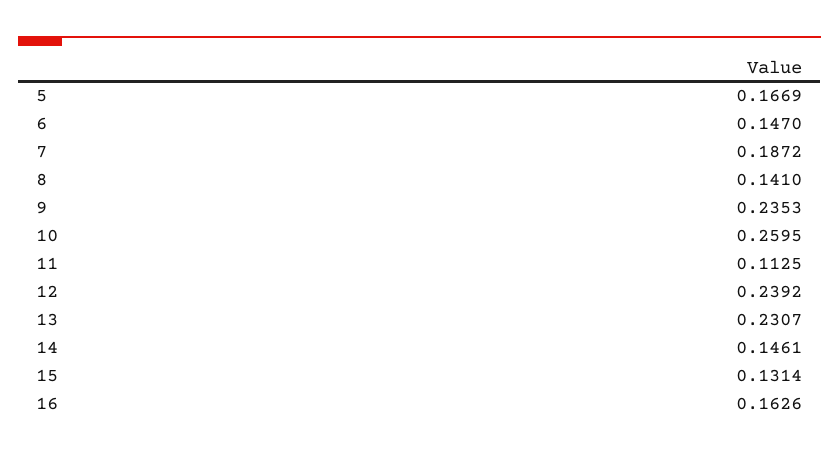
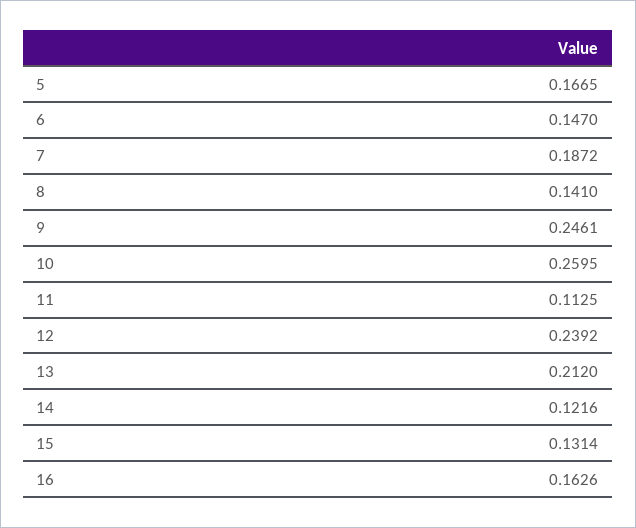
5: 0.1669 -> 0.1665
9: 0.2353 -> 0.2461
13: 0.2307 -> 0.212
14: 0.1461 -> 0.1216

